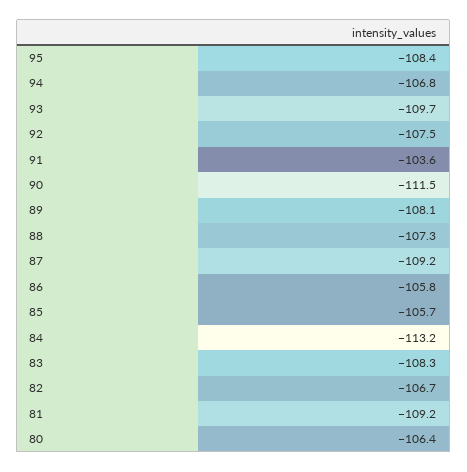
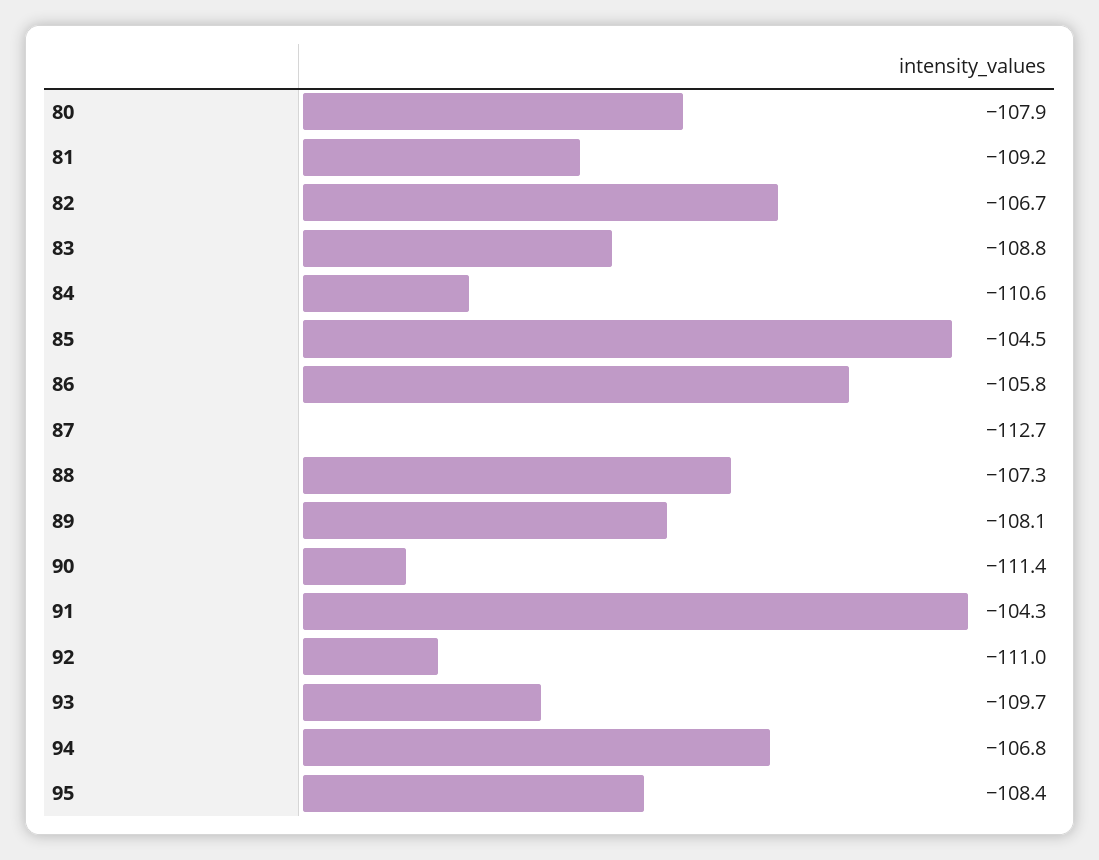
92: -107.5 -> -111
91: -103.6 -> -104.3
90: -111.5 -> -111.4
87: -109.2 -> -112.7
85: -105.7 -> -104.5
84: -113.2 -> -110.6
83: -108.3 -> -108.8
80: -106.4 -> -107.9

